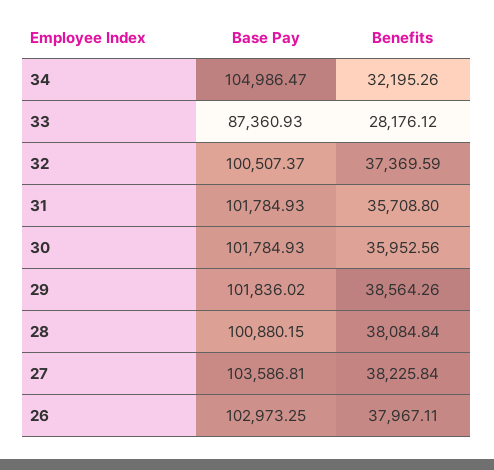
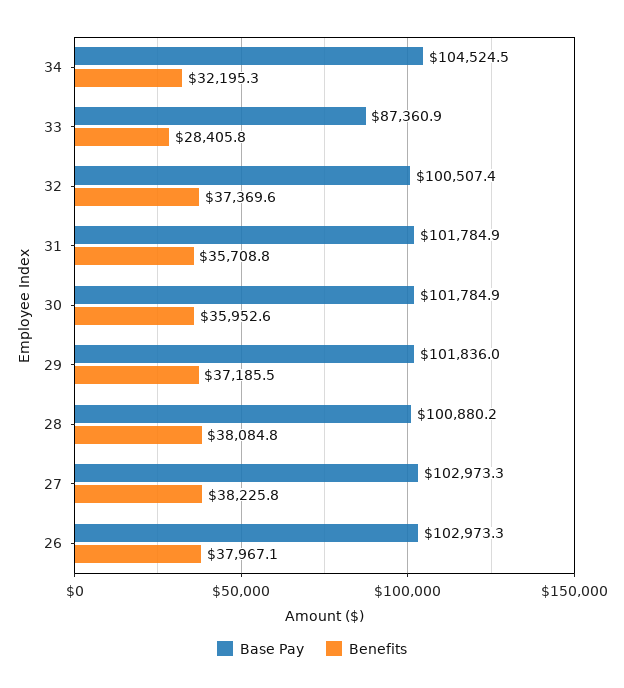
Base Pay, 34: 104986.47 -> 104524.5
Benefits, 33: 28176.12 -> 28405.8
Benefits, 29: 38564.26 -> 37185.5
Base Pay, 27: 103586.81 -> 102973.3

